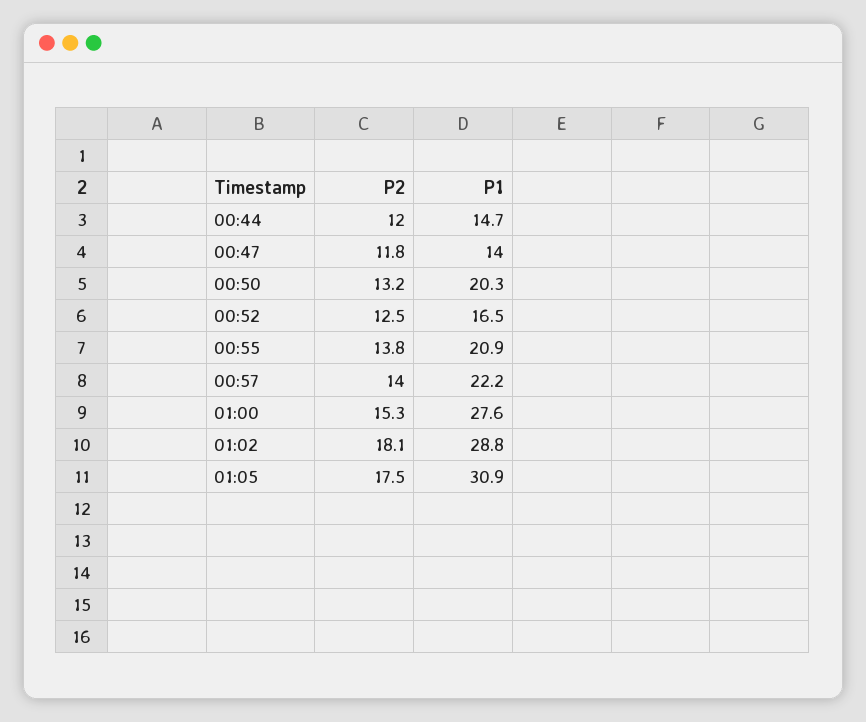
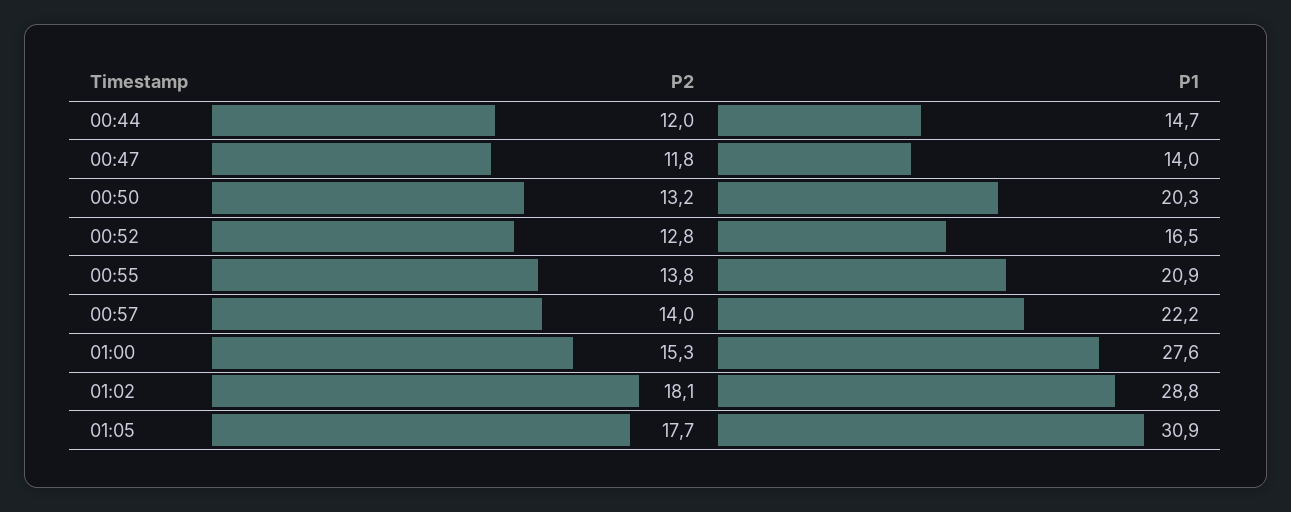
P2, 00:52: 12.5 -> 12.8
P2, 01:05: 17.5 -> 17.7

